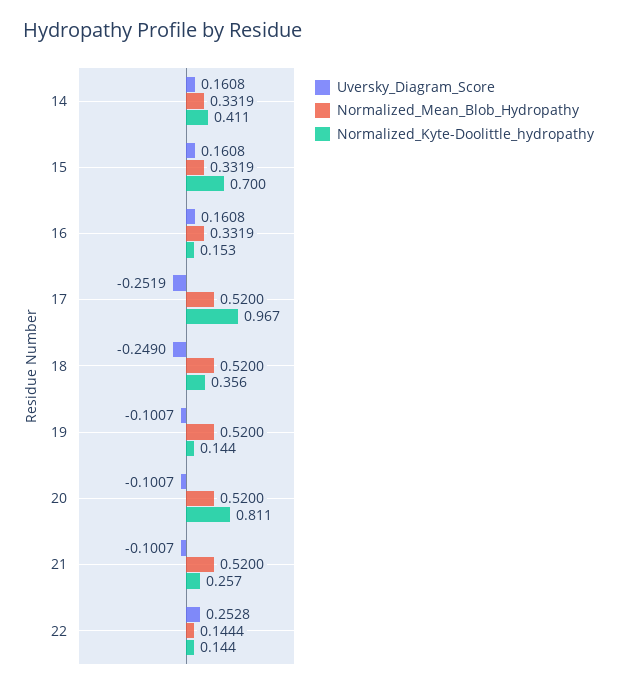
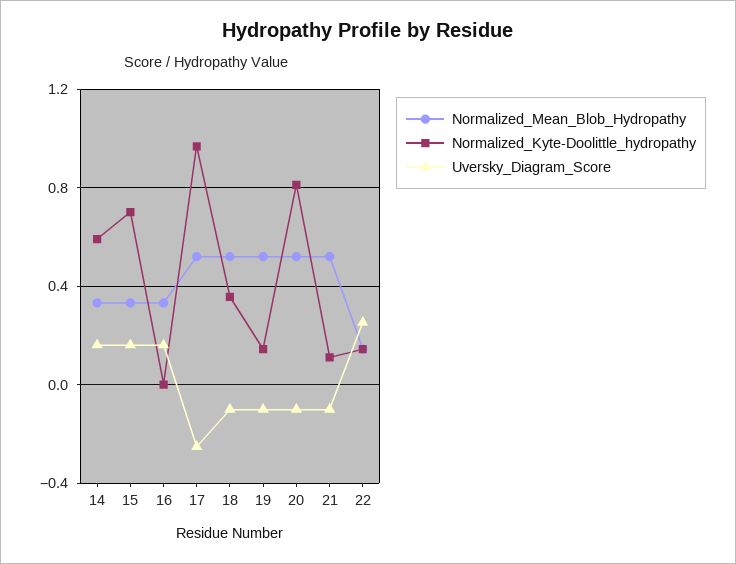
Normalized_Kyte-Doolittle_hydropathy, 14: 0.411 -> 0.6
Normalized_Kyte-Doolittle_hydropathy, 16: 0.153 -> 0
Uversky_Diagram_Score, 18: -0.249 -> -0.1
Normalized_Kyte-Doolittle_hydropathy, 21: 0.257 -> 0.1

